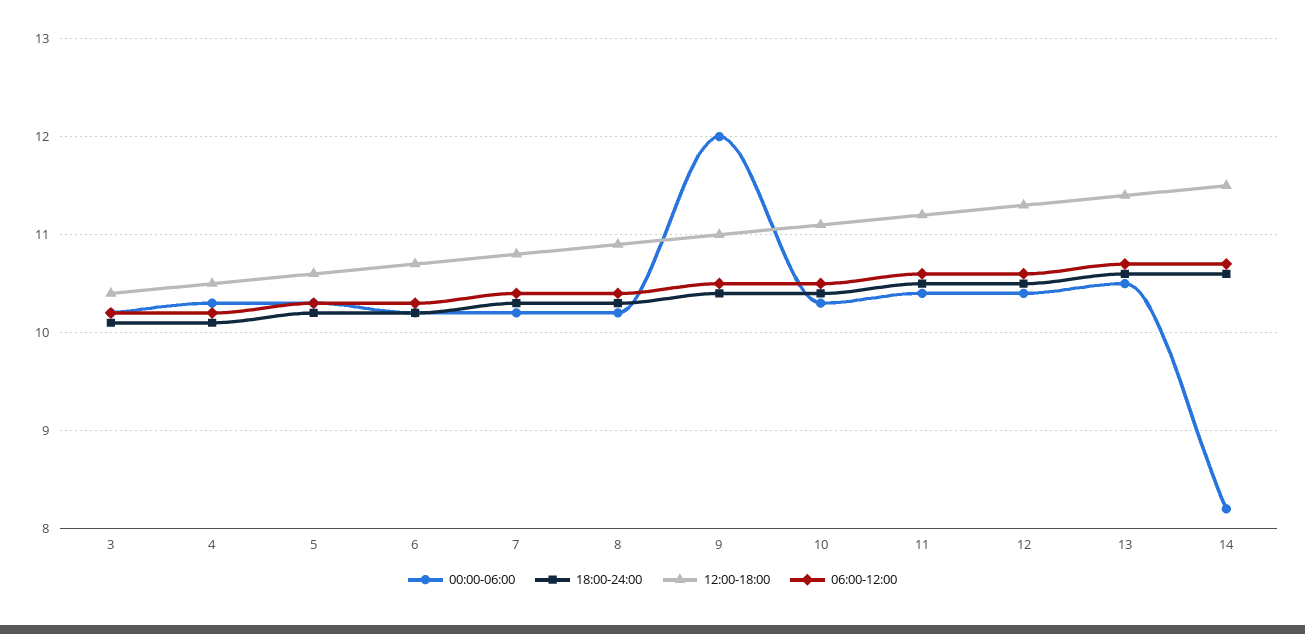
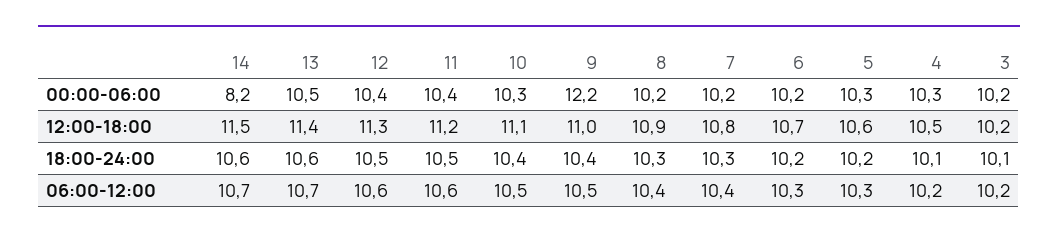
12:00-18:00, 3: 10.4 -> 10.2
00:00-06:00, 9: 12 -> 12.2

